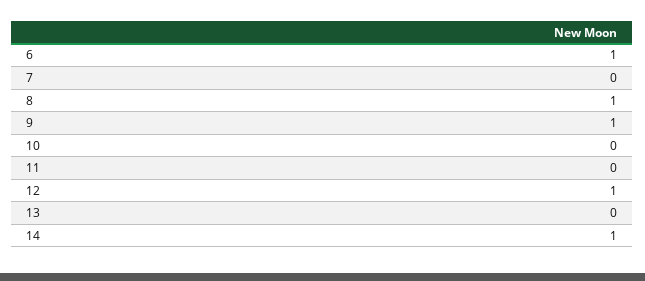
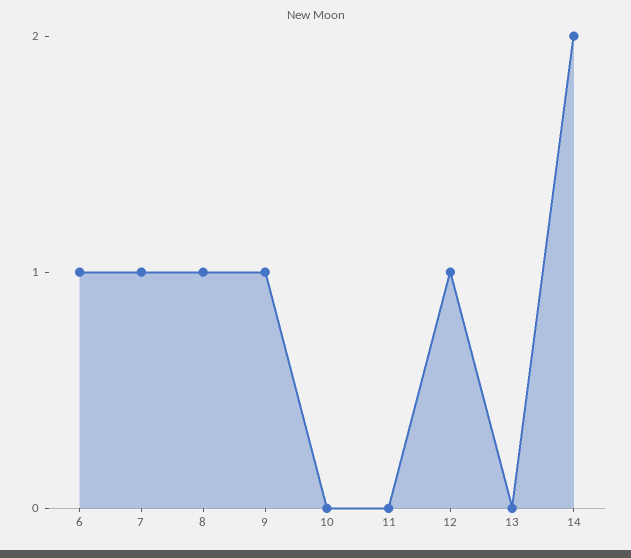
7: 0 -> 1
14: 1 -> 2

